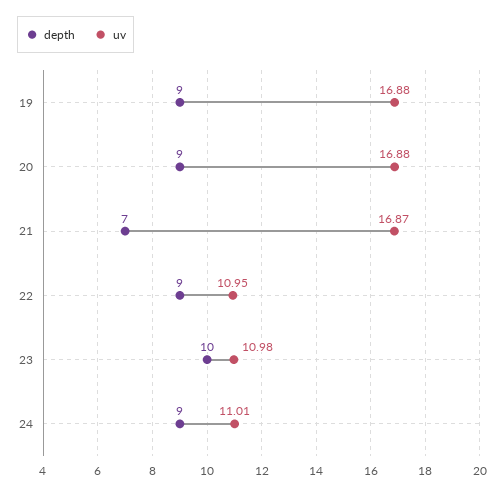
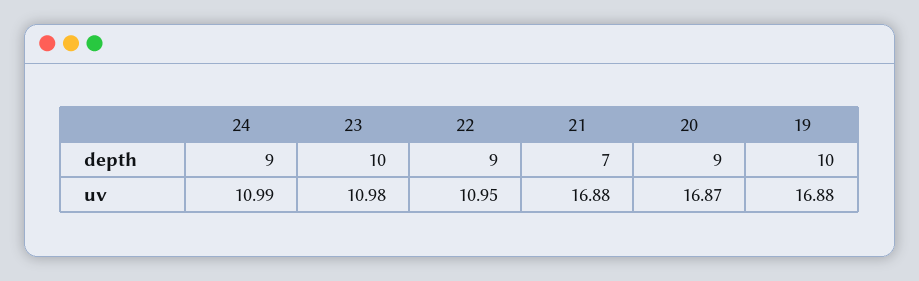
depth, 19: 9 -> 10
uv, 20: 16.88 -> 16.87
uv, 21: 16.87 -> 16.88
uv, 24: 11.01 -> 10.99

